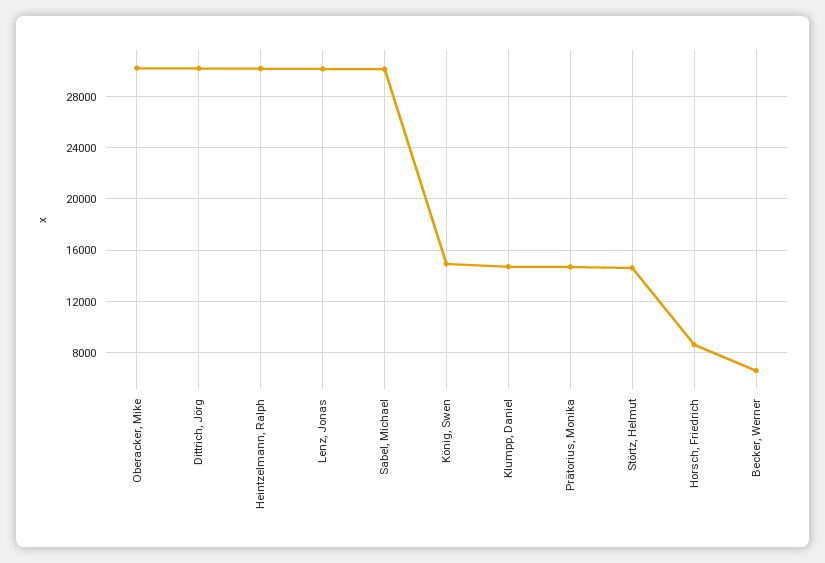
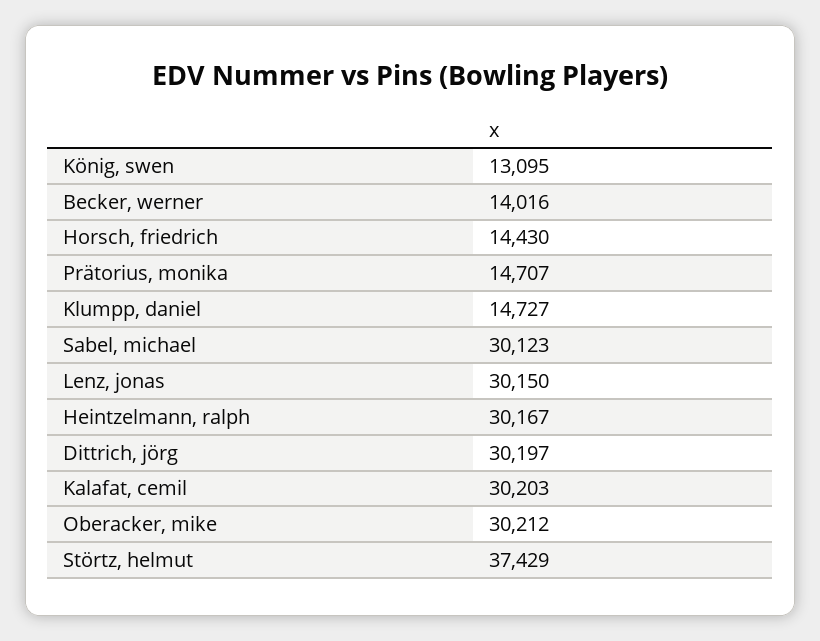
König, Swen: 15000 -> 13095
Störtz, Helmut: 14500 -> 37429
Horsch, Friedrich: 8500 -> 14430
Becker, Werner: 6500 -> 14016
Kalafat, cemil: none -> 30203

